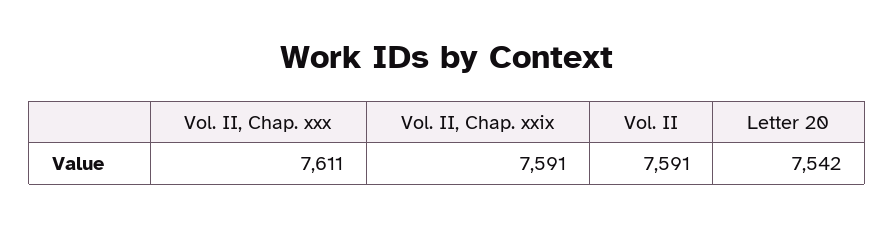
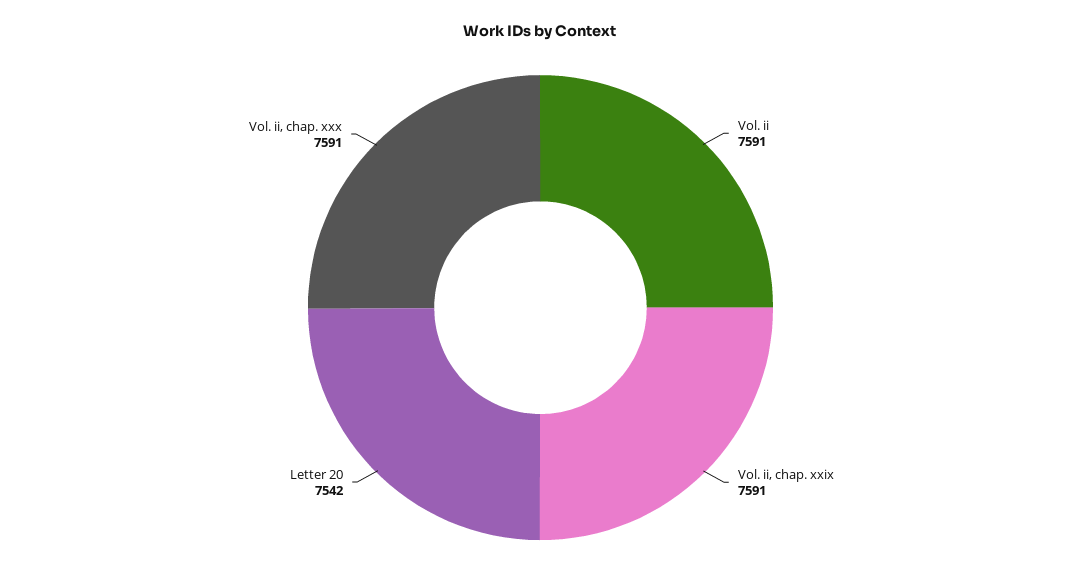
Vol. II, Chap. xxx: 7611 -> 7591

